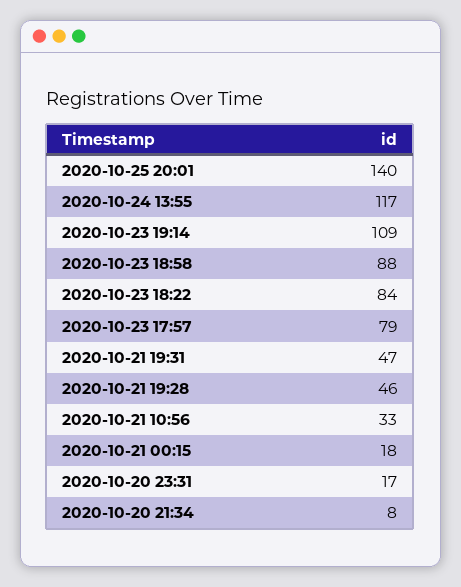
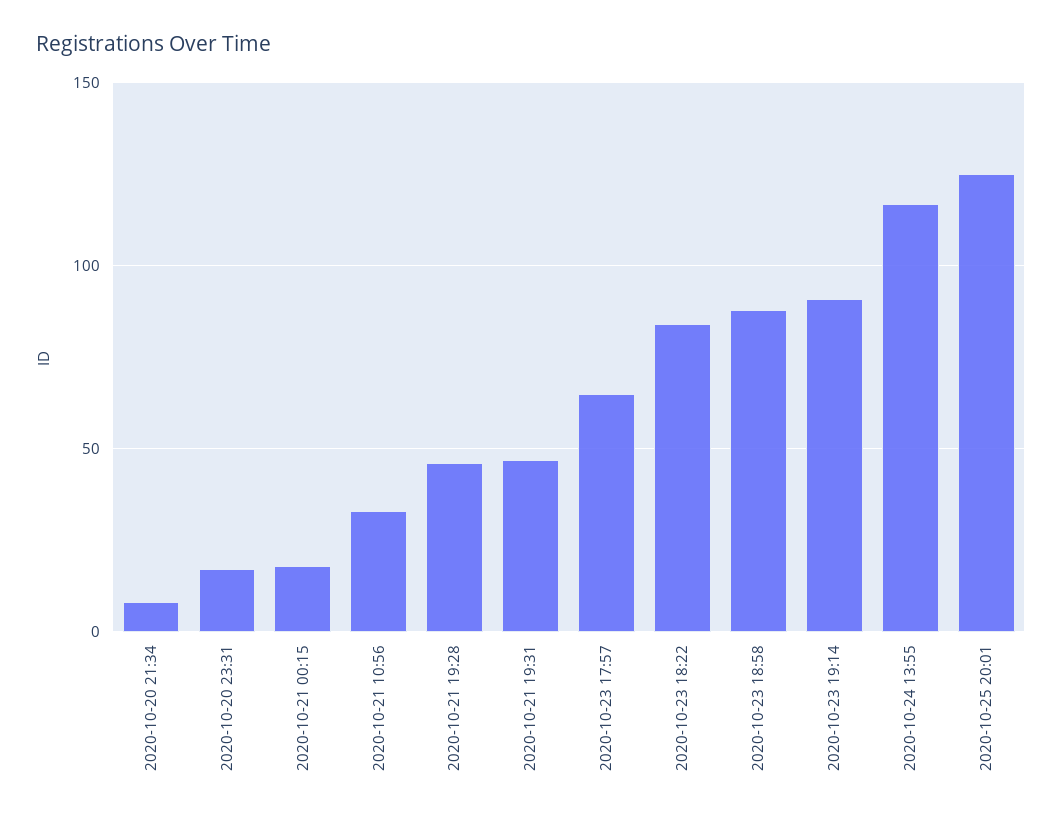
2020-10-25 20:01: 140 -> 125
2020-10-23 19:14: 109 -> 90
2020-10-23 17:57: 79 -> 65

